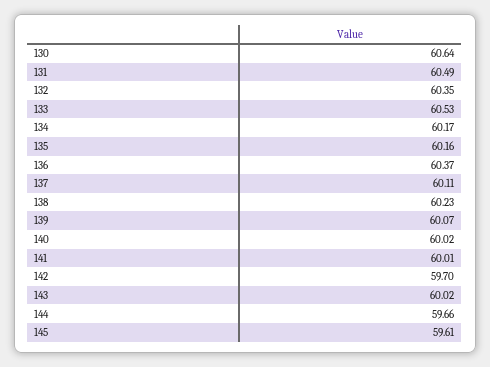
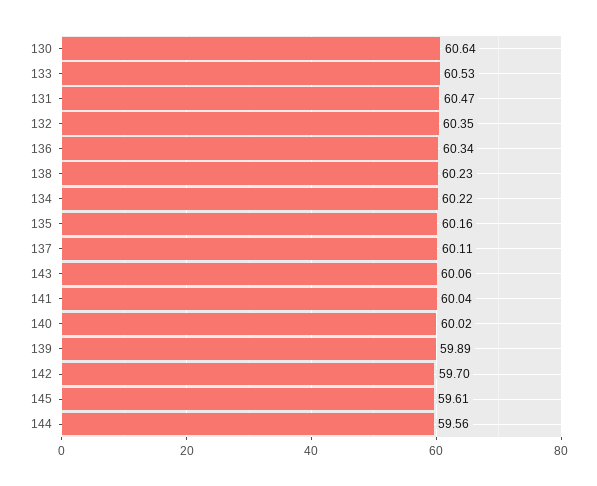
131: 60.49 -> 60.47
134: 60.17 -> 60.22
136: 60.37 -> 60.34
139: 60.07 -> 59.89
141: 60.01 -> 60.04
143: 60.02 -> 60.06
144: 59.66 -> 59.56

